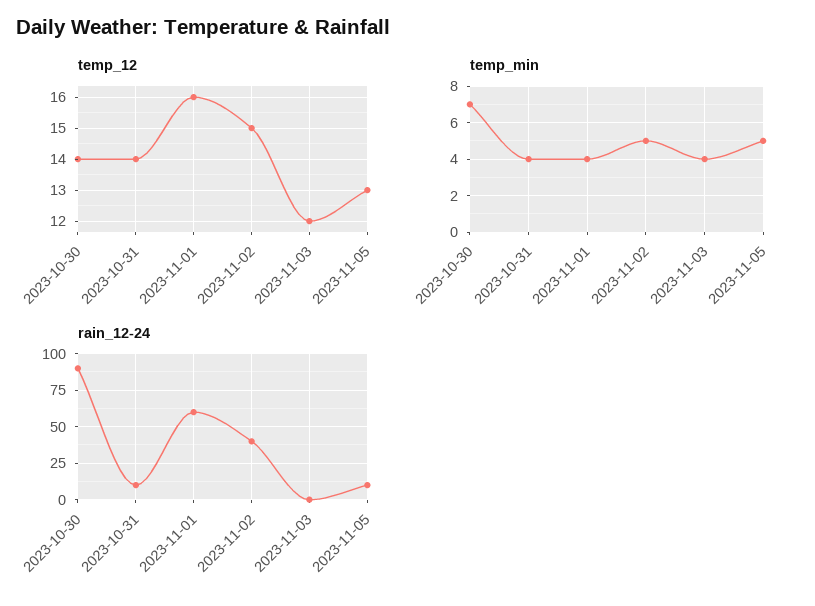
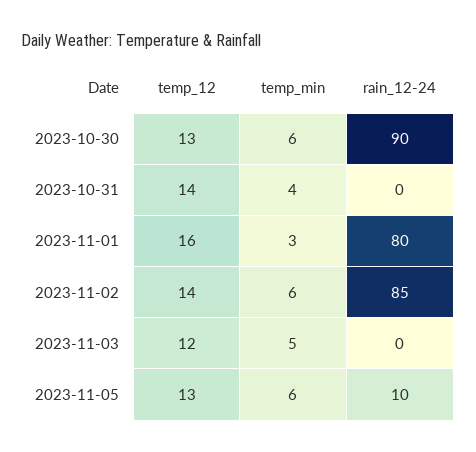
temp_12, 2023-10-30: 14 -> 13
temp_12, 2023-11-02: 15 -> 14
temp_min, 2023-10-30: 7 -> 6
temp_min, 2023-11-01: 4 -> 3
temp_min, 2023-11-02: 5 -> 6
temp_min, 2023-11-03: 4 -> 5
temp_min, 2023-11-05: 5 -> 6
rain_12-24, 2023-10-31: 10 -> 0
rain_12-24, 2023-11-01: 60 -> 80
rain_12-24, 2023-11-02: 40 -> 85

